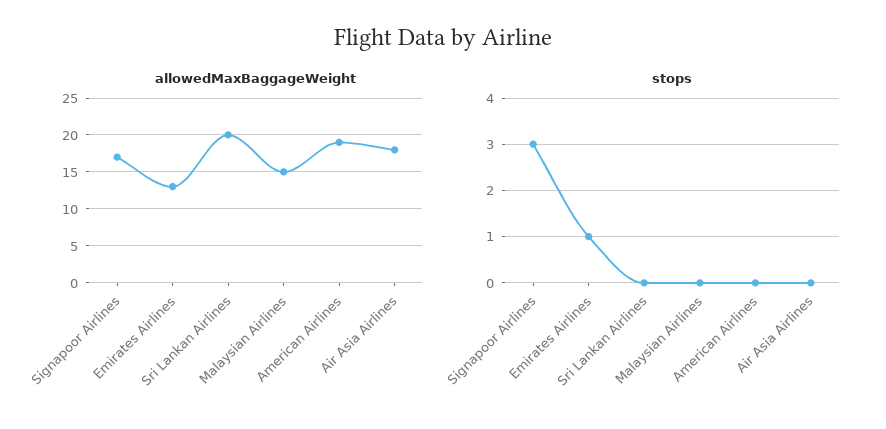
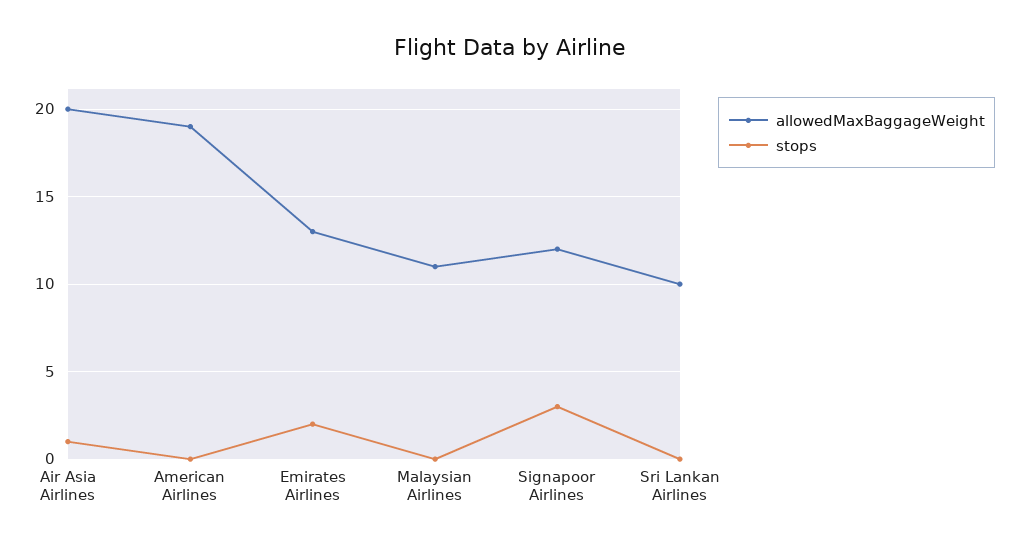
allowedMaxBaggageWeight, Signapoor Airlines: 17 -> 12
allowedMaxBaggageWeight, Sri Lankan Airlines: 20 -> 10
allowedMaxBaggageWeight, Malaysian Airlines: 15 -> 11
allowedMaxBaggageWeight, Air Asia Airlines: 18 -> 20
stops, Emirates Airlines: 1 -> 2
stops, Air Asia Airlines: 0 -> 1

